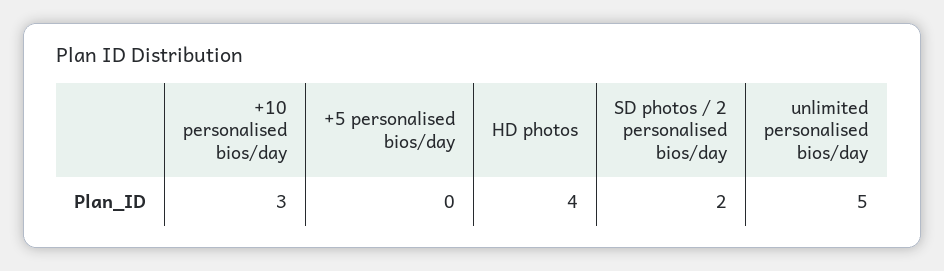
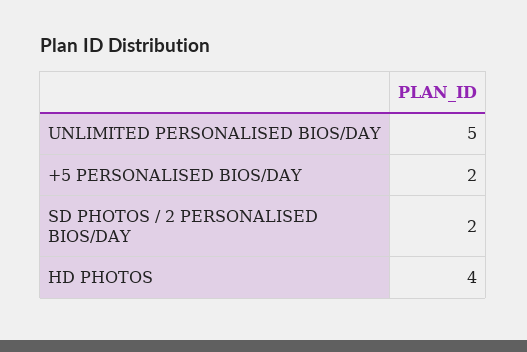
+10 personalised bios/day: 3 -> none
+5 personalised bios/day: 0 -> 2

